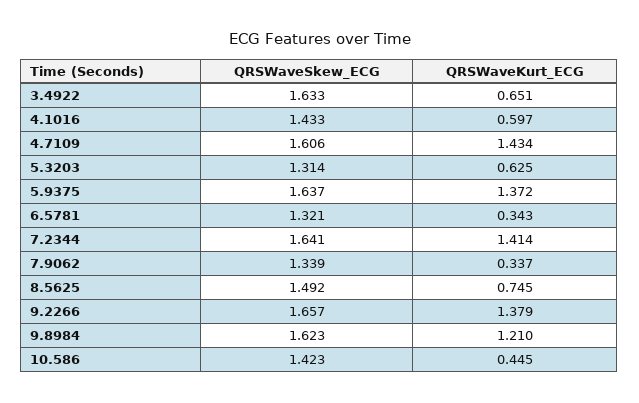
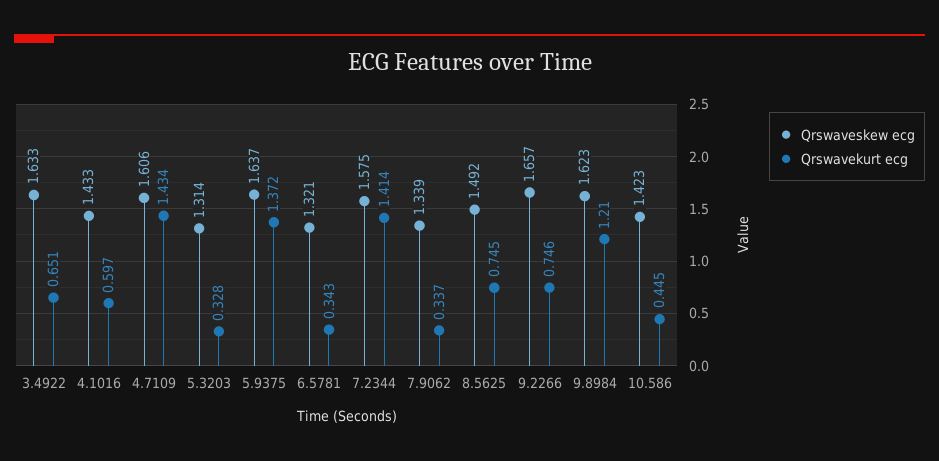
QRSWaveKurt_ECG, 5.3203: 0.625 -> 0.328
QRSWaveSkew_ECG, 7.2344: 1.641 -> 1.575
QRSWaveKurt_ECG, 9.2266: 1.379 -> 0.746

